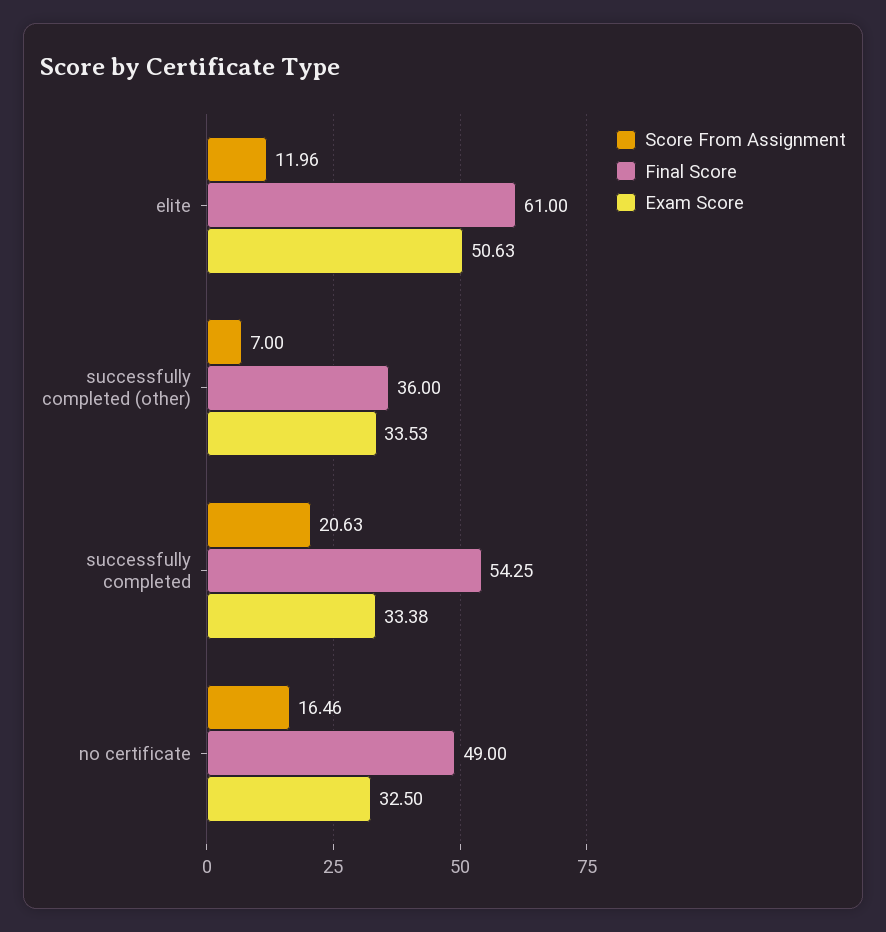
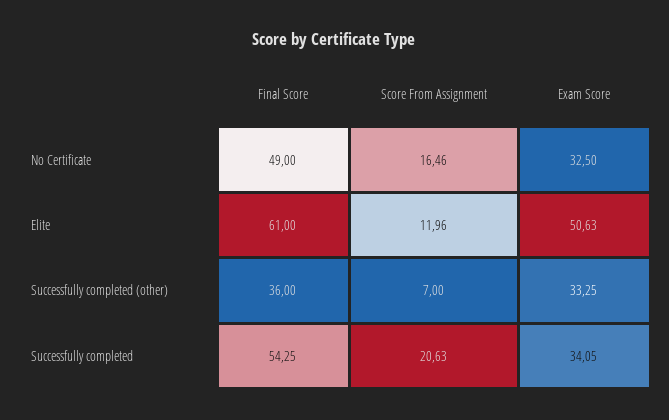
Exam Score, successfully completed (other): 33.53 -> 33.25
Exam Score, successfully completed: 33.38 -> 34.05

